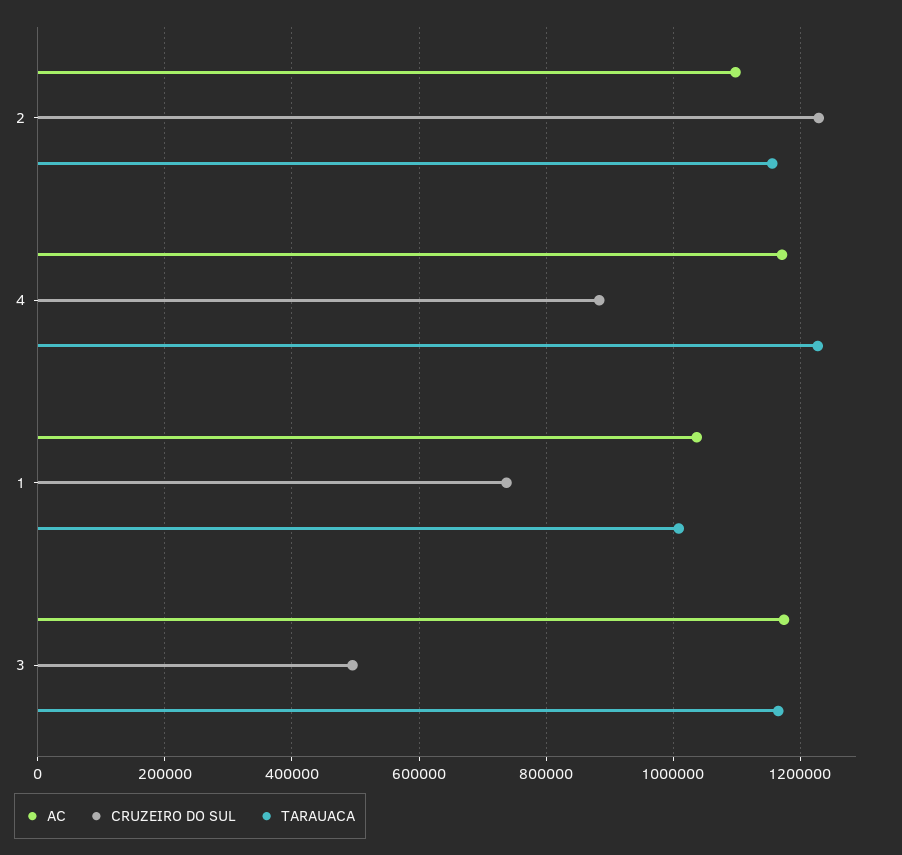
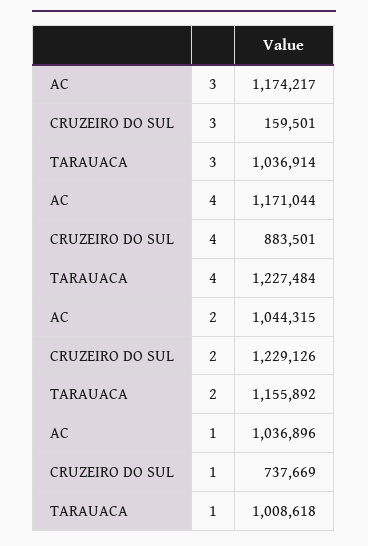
AC, 2: 1100000 -> 1044315
CRUZEIRO DO SUL, 3: 500000 -> 159501
TARAUACA, 3: 1160000 -> 1036914

